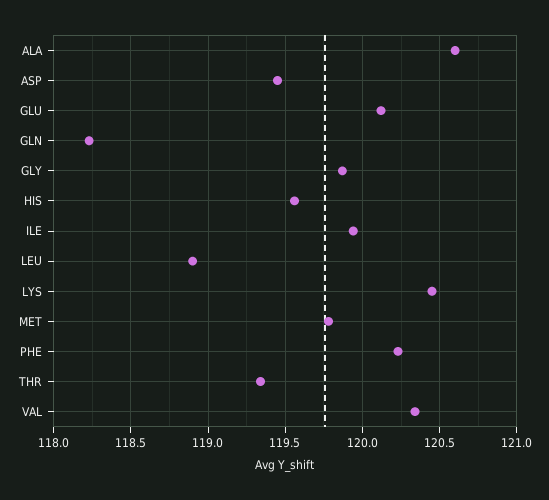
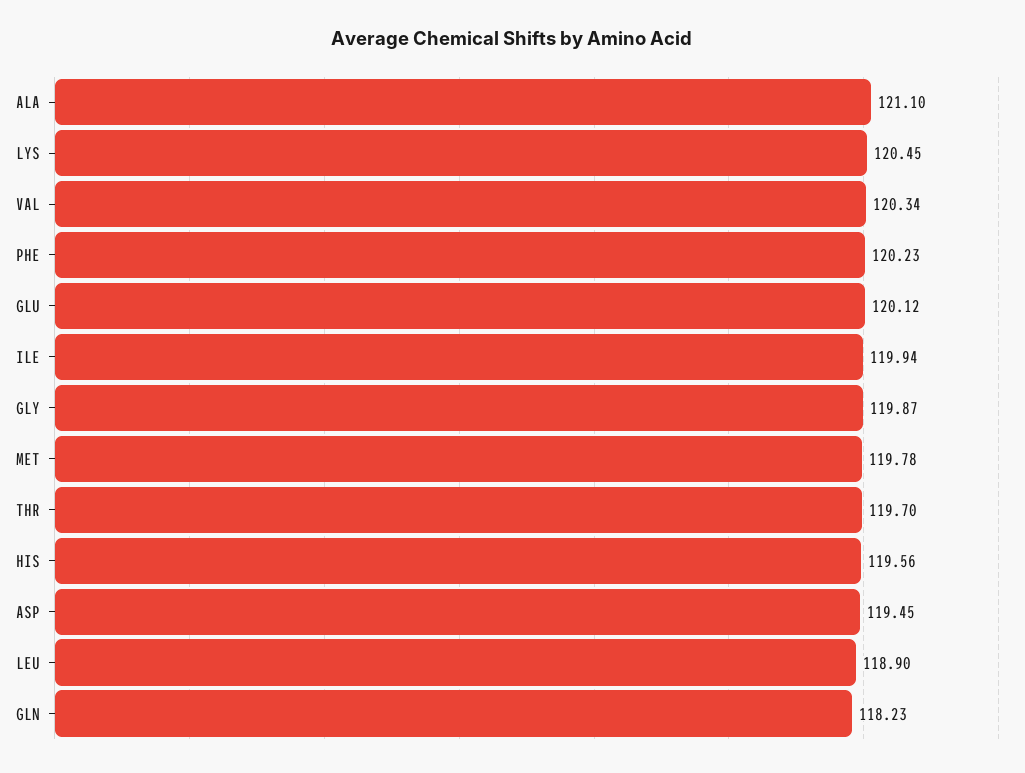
ALA: 120.6 -> 121.1
THR: 119.35 -> 119.7

